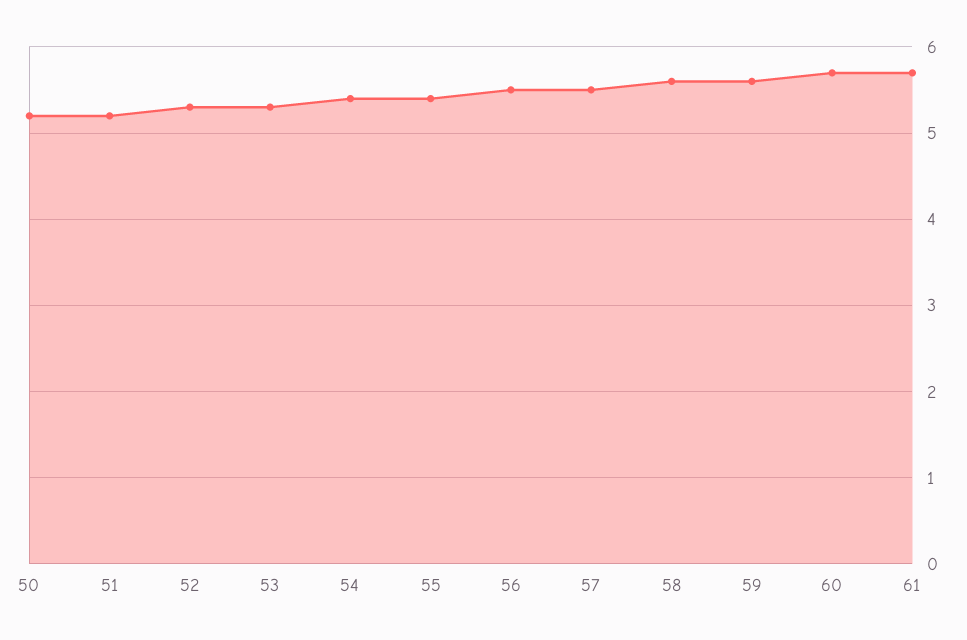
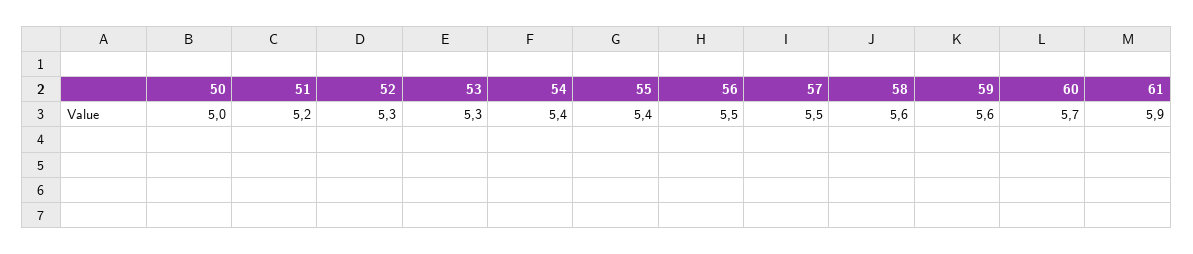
50: 5.2 -> 5
61: 5.7 -> 5.9

